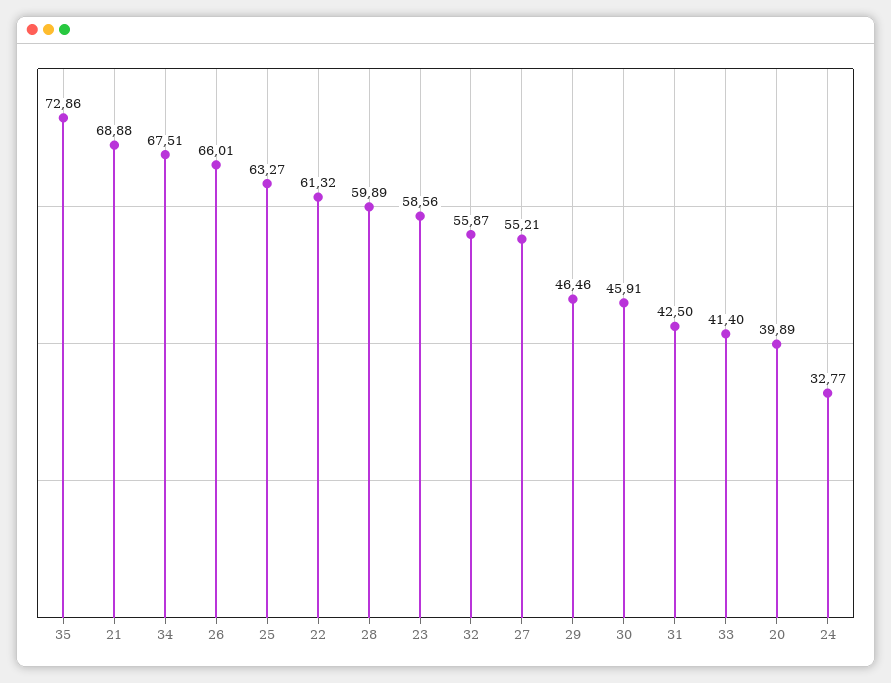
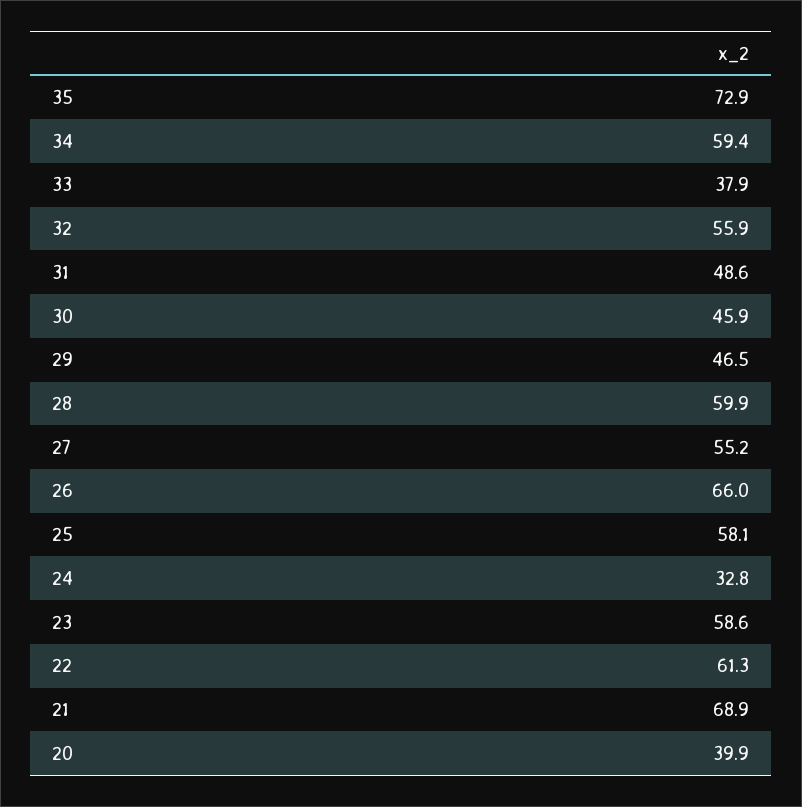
34: 67.51 -> 59.4
25: 63.27 -> 58.1
31: 42.5 -> 48.6
33: 41.4 -> 37.9

